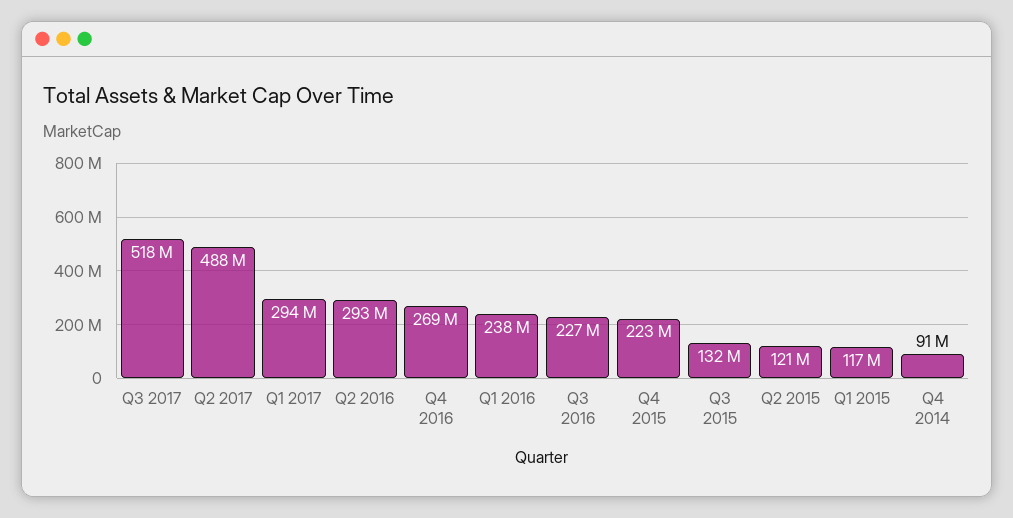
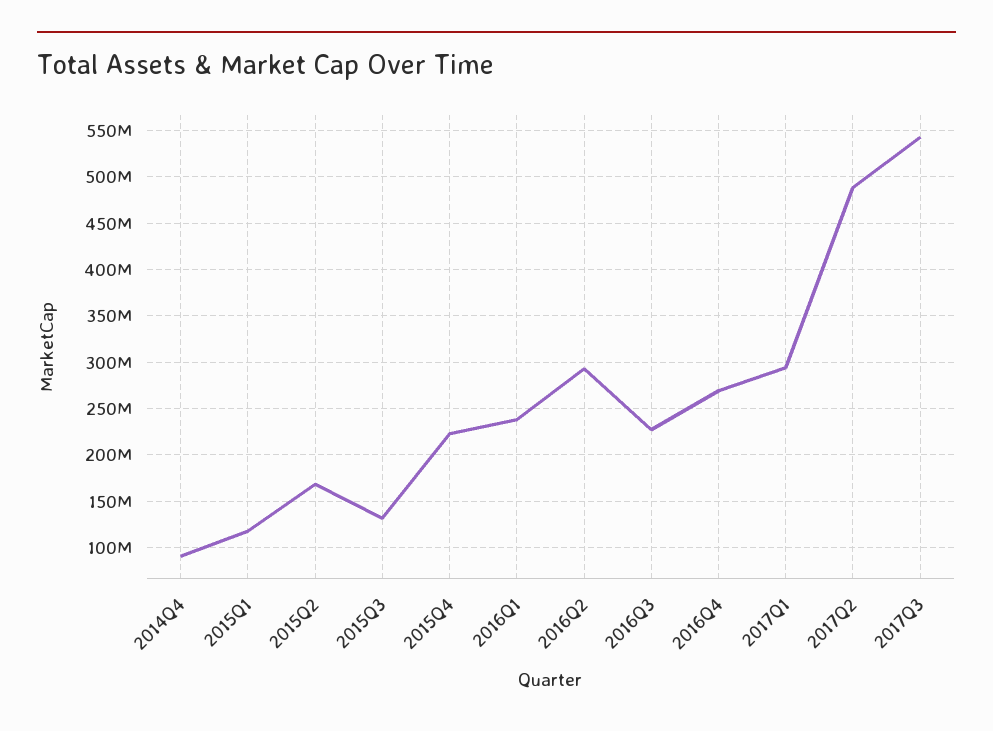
Q3 2017: 518000000 -> 540000000
Q2 2015: 121000000 -> 170000000

